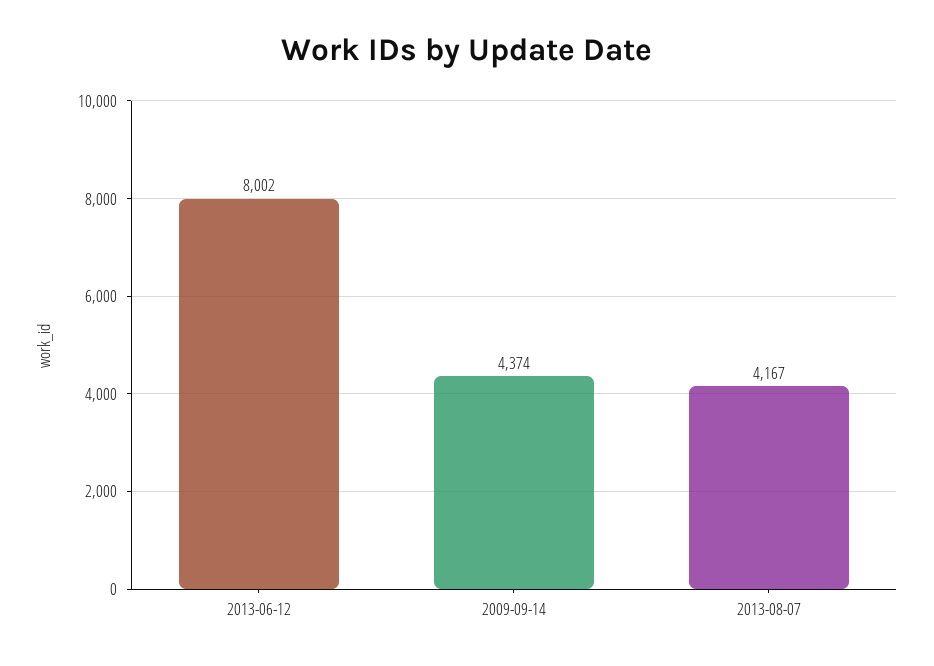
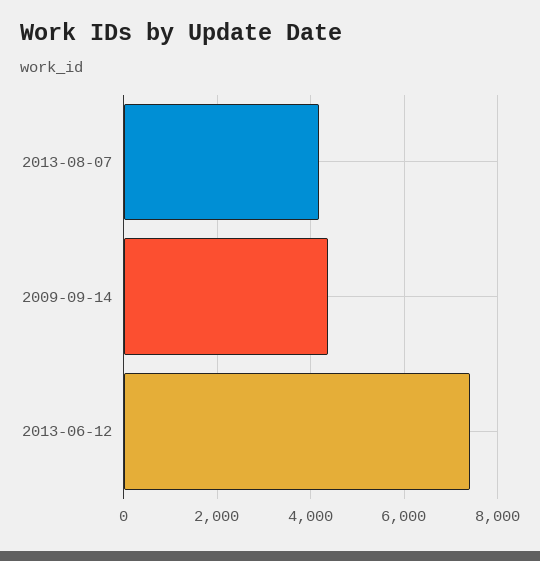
2013-06-12: 8002 -> 7400

